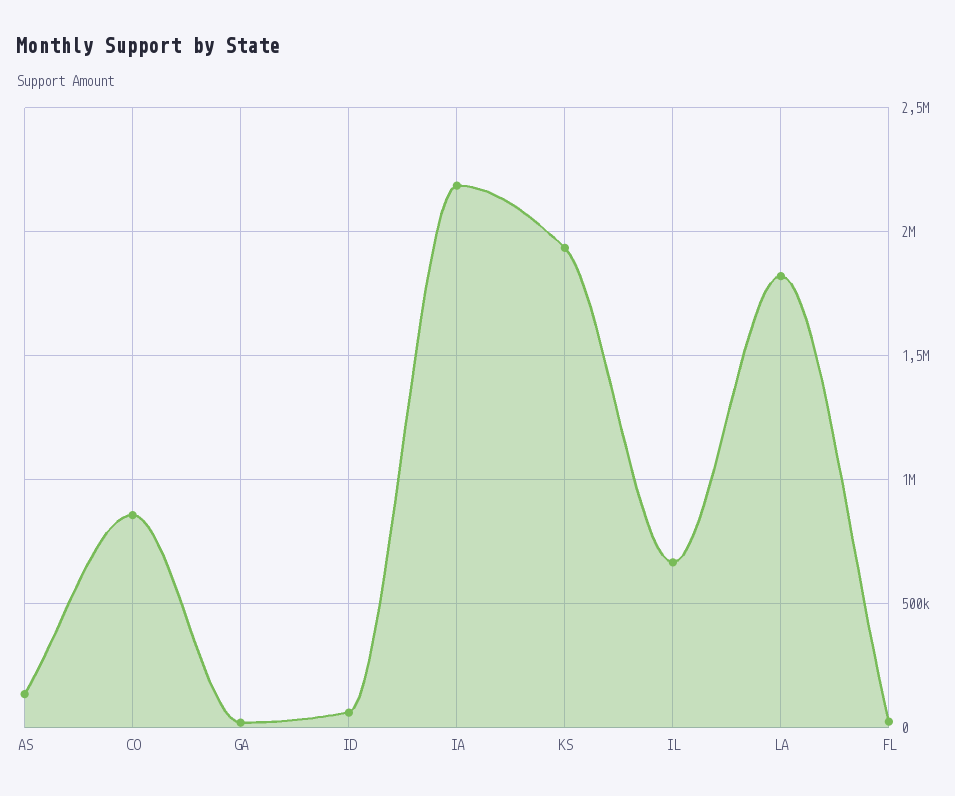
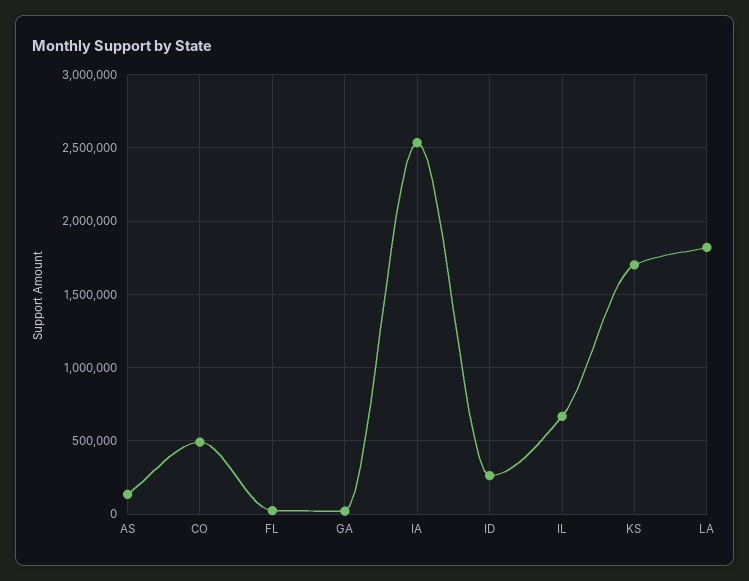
CO: 850000 -> 500000
ID: 50000 -> 250000
IA: 2200000 -> 2550000
KS: 1950000 -> 1700000

